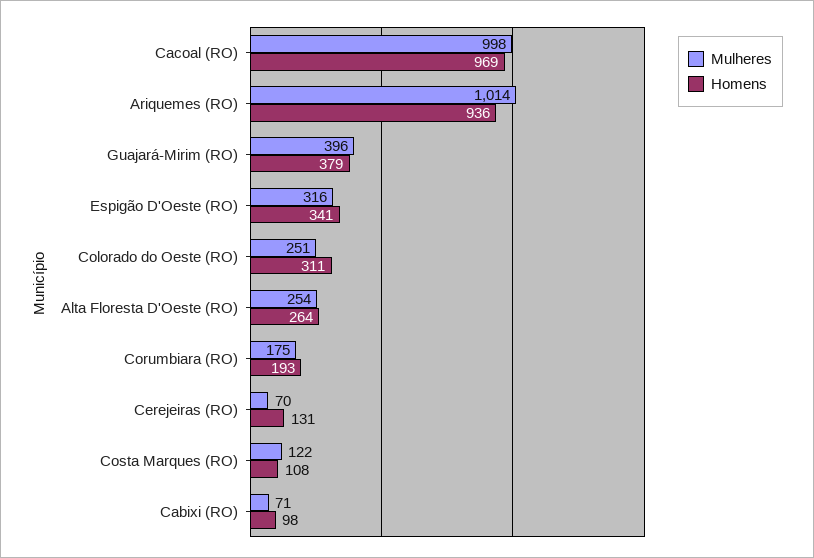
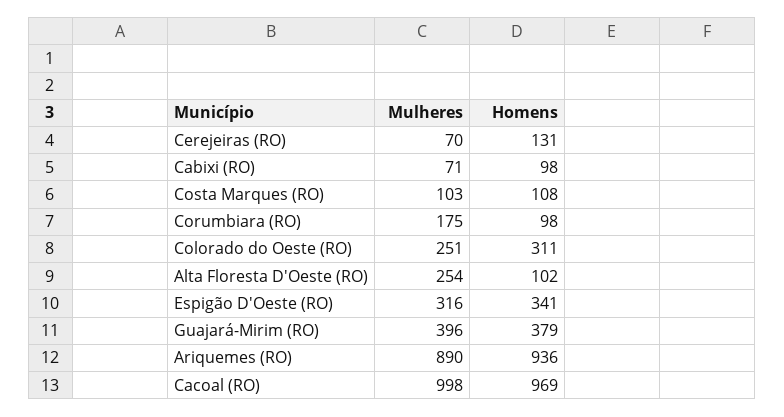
Mulheres, Ariquemes (RO): 1014 -> 890
Homens, Alta Floresta D'Oeste (RO): 264 -> 102
Homens, Corumbiara (RO): 193 -> 98
Mulheres, Costa Marques (RO): 122 -> 103

